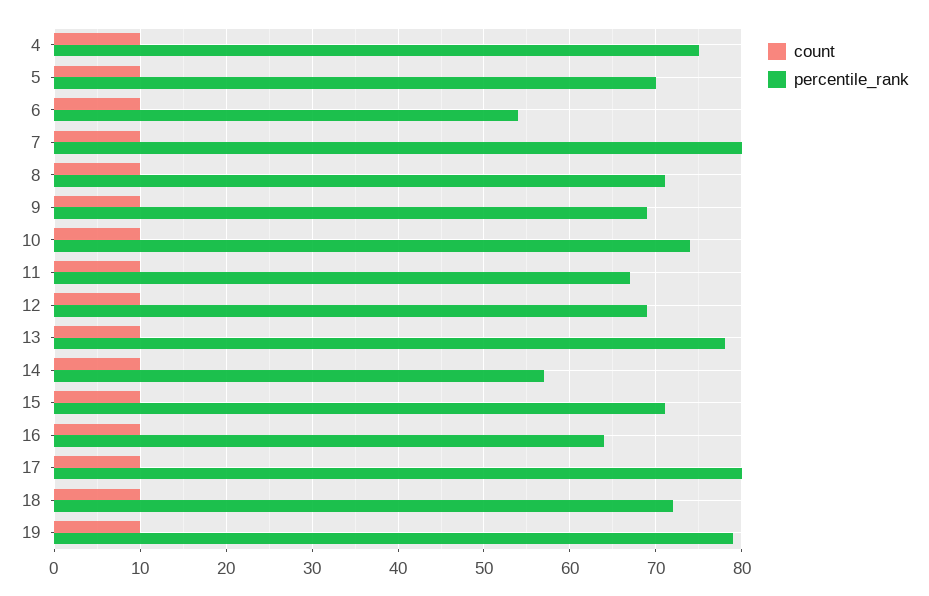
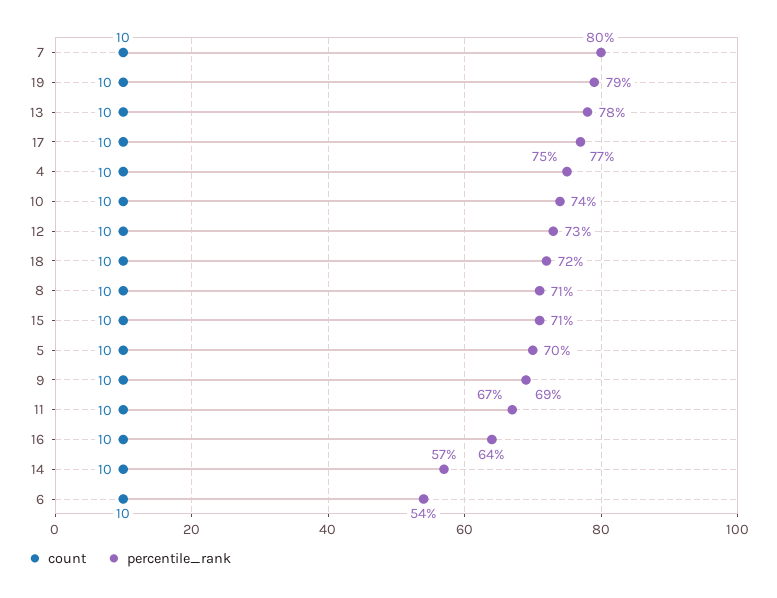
percentile_rank, 12: 69 -> 73
percentile_rank, 17: 80 -> 77

